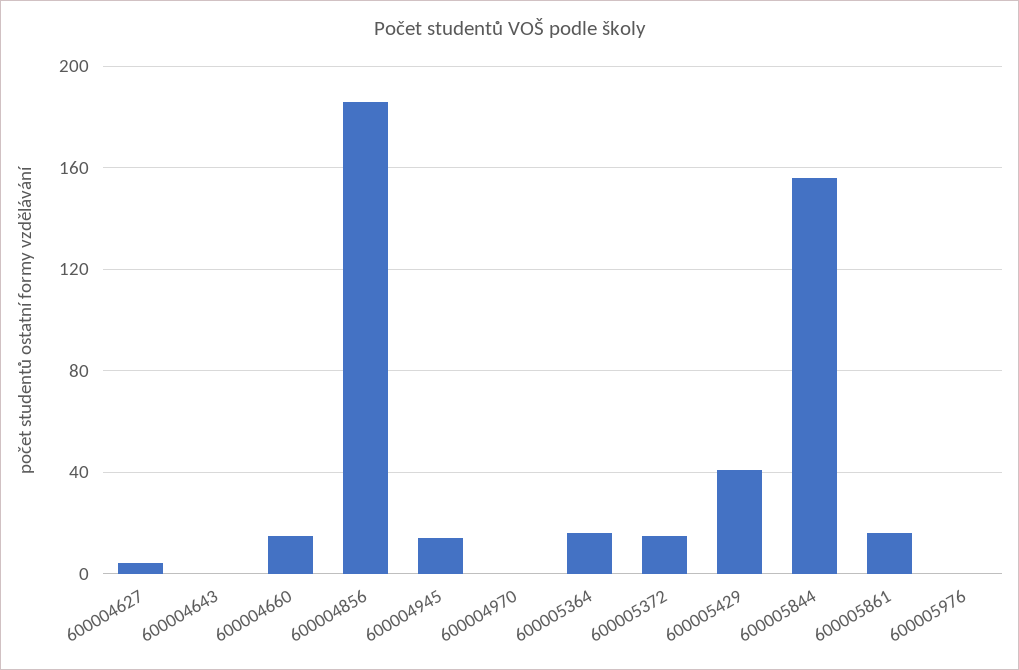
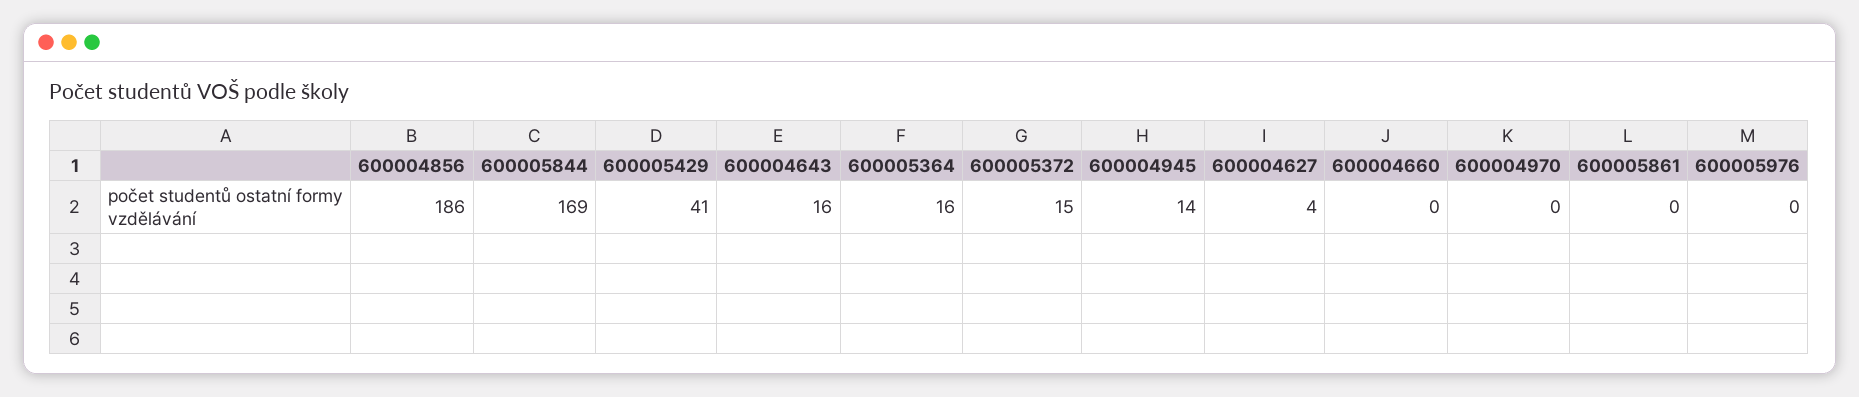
600004643: 0 -> 16
600004660: 15 -> 0
600005844: 155 -> 169
600005861: 15 -> 0

